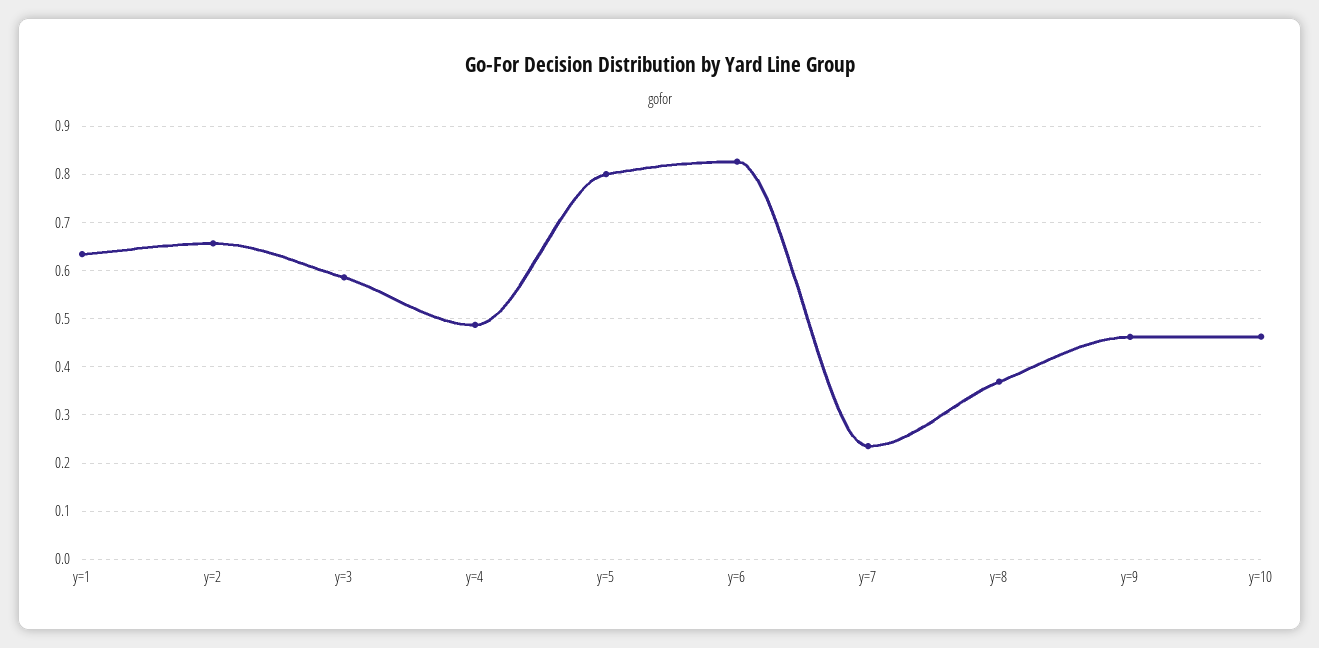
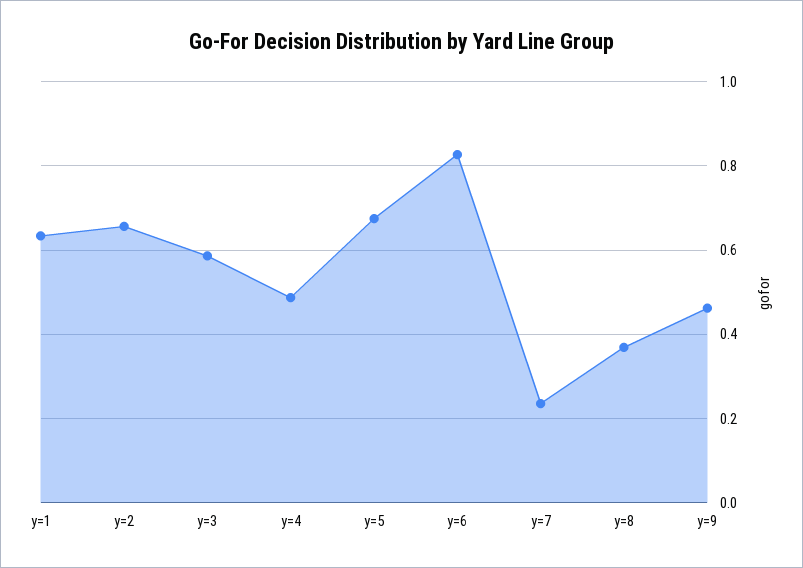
y=5: 0.8 -> 0.68
y=10: 0.46 -> none

